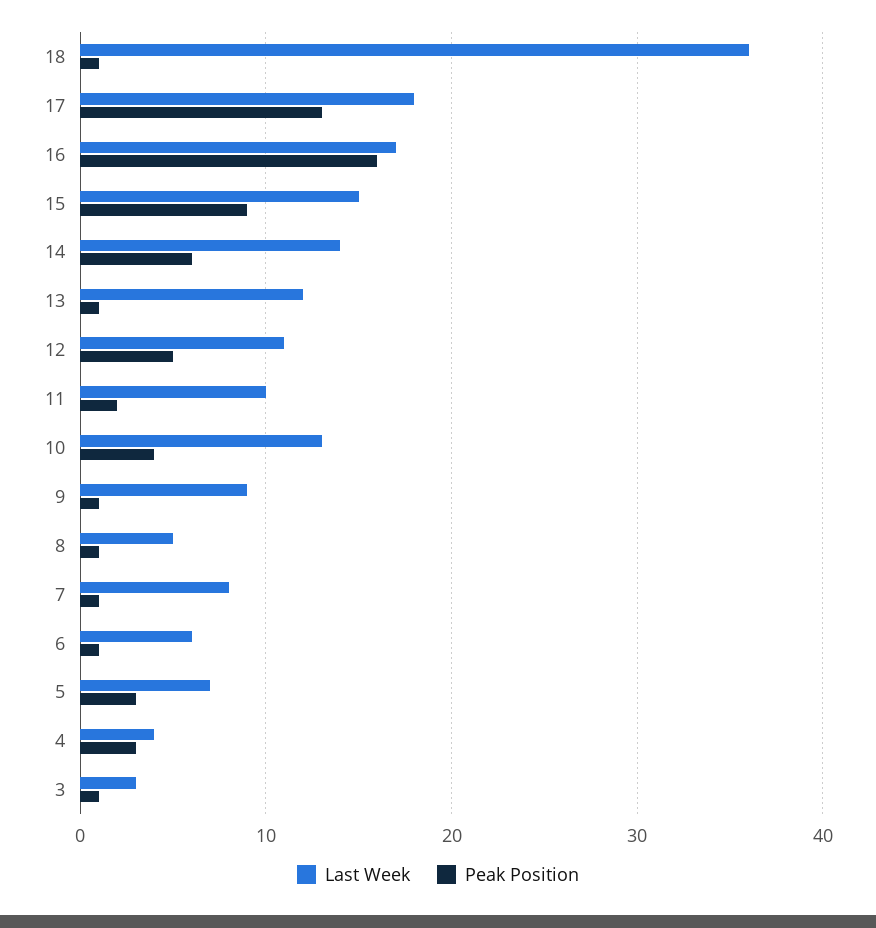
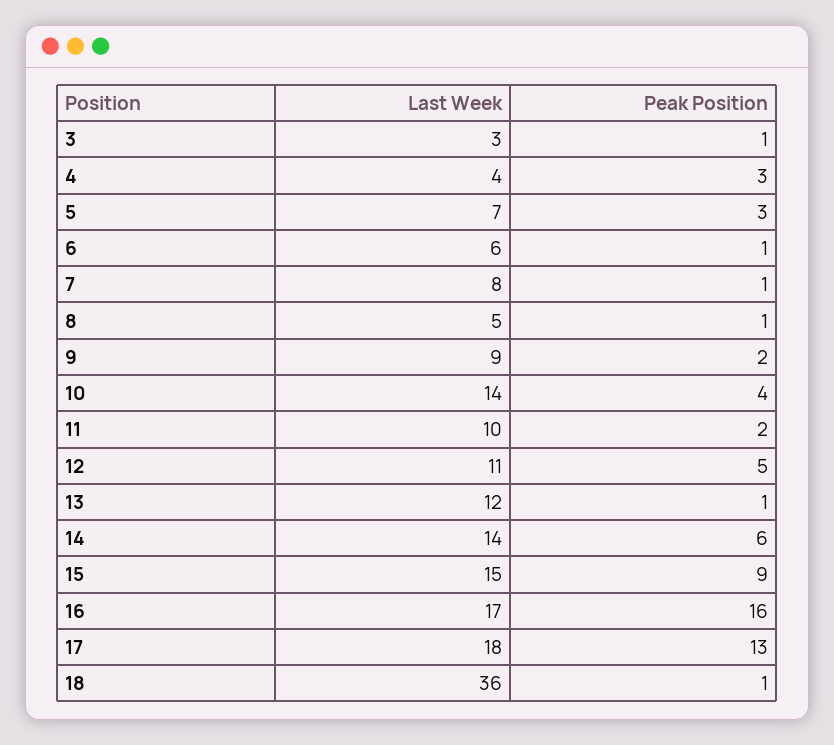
Last Week, 10: 13 -> 14
Peak Position, 9: 1 -> 2

